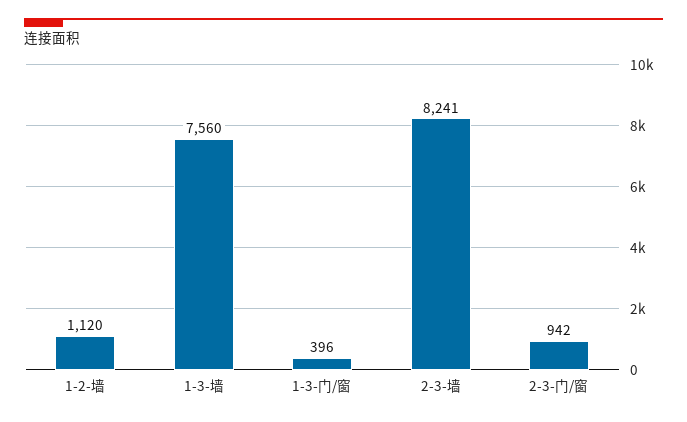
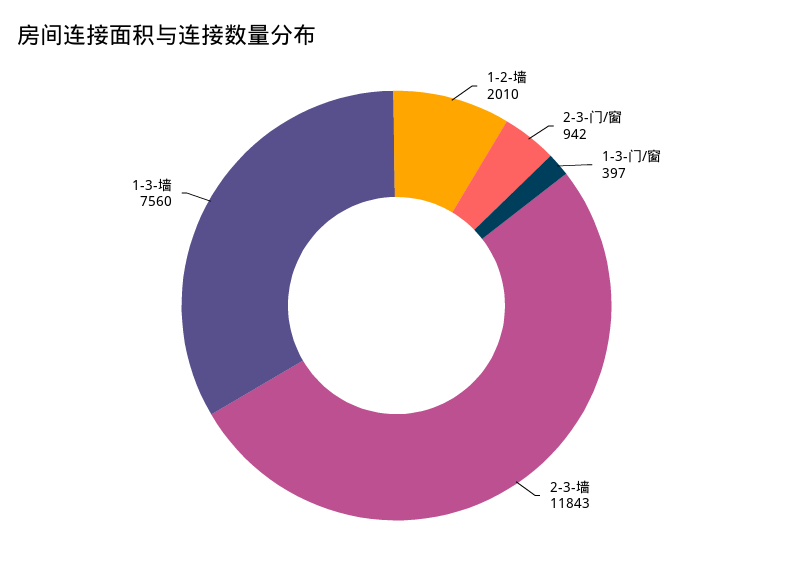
1-2-墙: 1120 -> 2010
1-3-门/窗: 396 -> 397
2-3-墙: 8241 -> 11843

